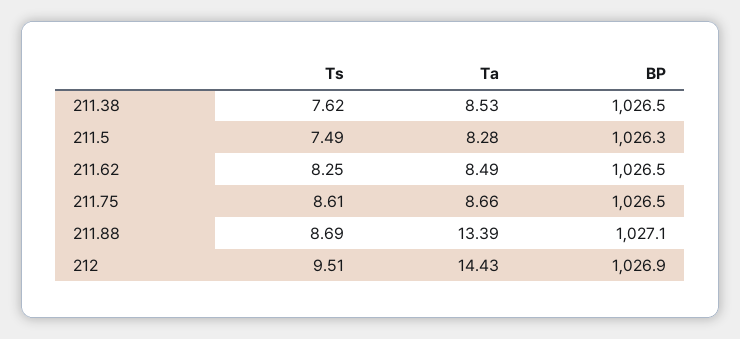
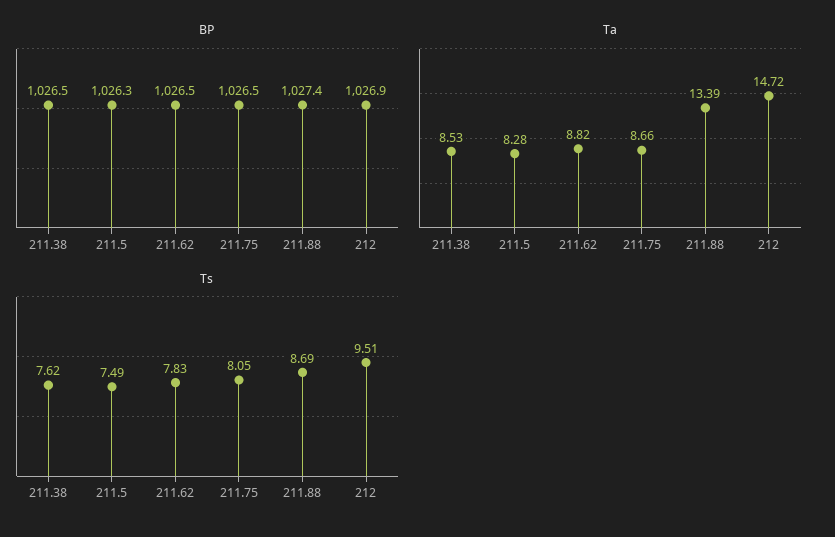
Ts, 211.62: 8.25 -> 7.83
Ta, 211.62: 8.49 -> 8.82
Ts, 211.75: 8.61 -> 8.05
BP, 211.88: 1027.1 -> 1027.4
Ta, 212: 14.43 -> 14.72

